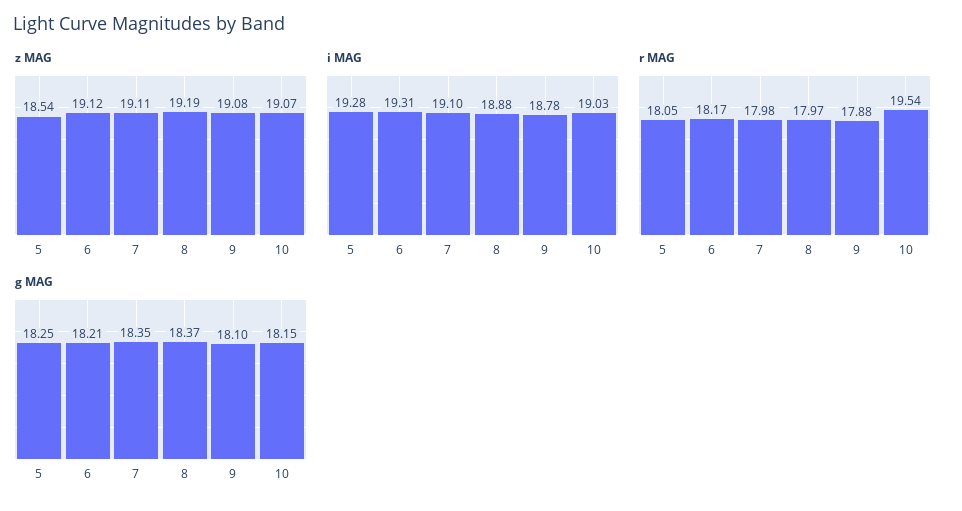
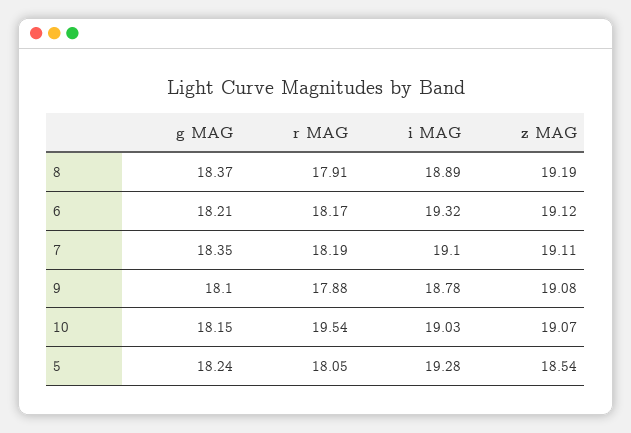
i MAG, 6: 19.31 -> 19.32
i MAG, 8: 18.88 -> 18.89
r MAG, 7: 17.98 -> 18.19
r MAG, 8: 17.97 -> 17.91
g MAG, 5: 18.25 -> 18.24

